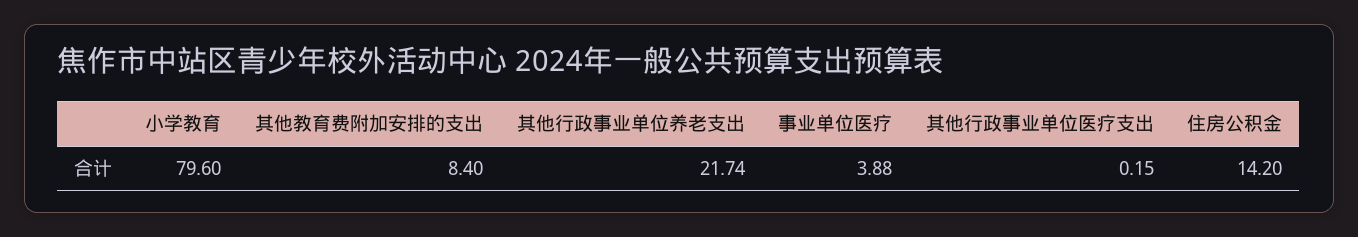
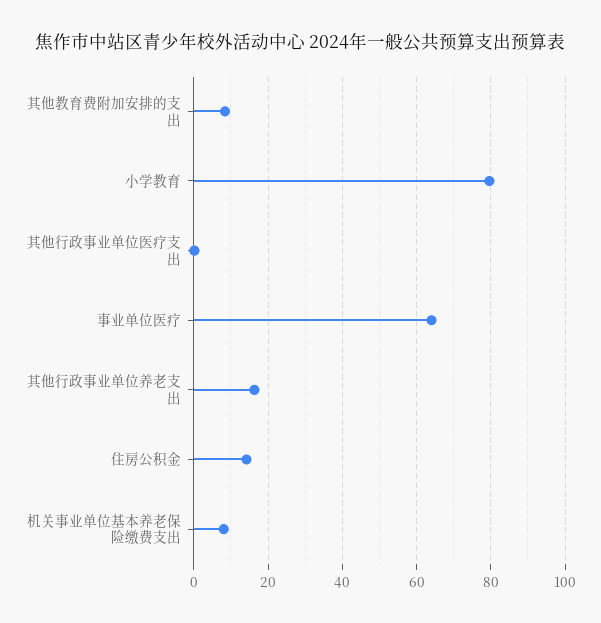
其他行政事业单位养老支出: 21.74 -> 16
事业单位医疗: 3.88 -> 64
机关事业单位基本养老保险缴费支出: none -> 8

